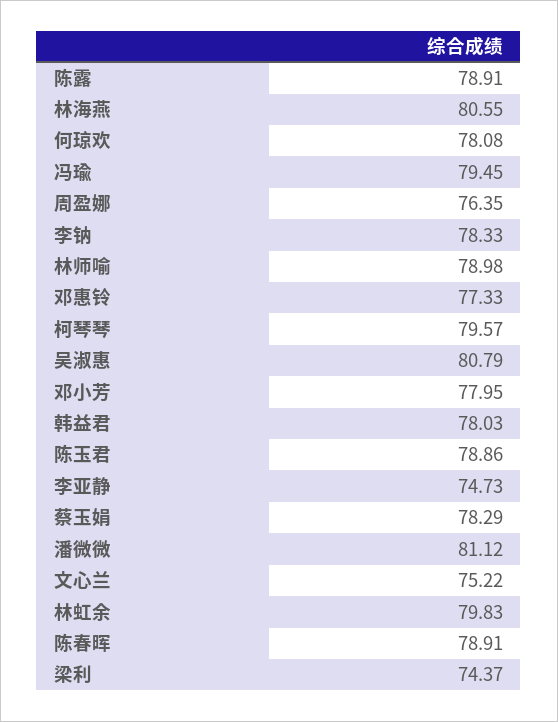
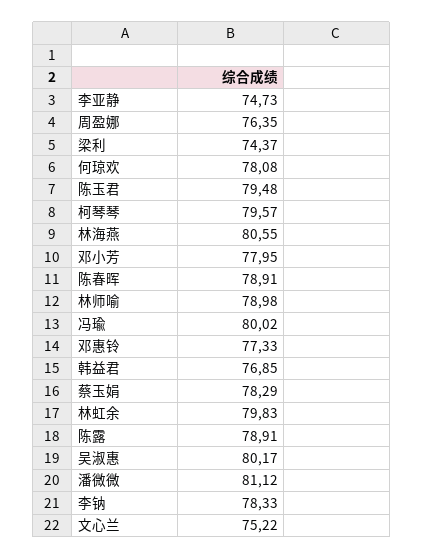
冯瑜: 79.45 -> 80.02
吴淑惠: 80.79 -> 80.17
韩益君: 78.03 -> 76.85
陈玉君: 78.86 -> 79.48

